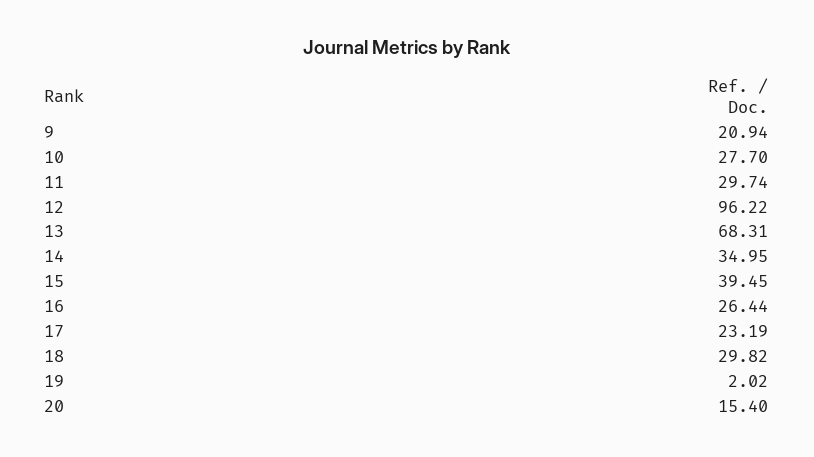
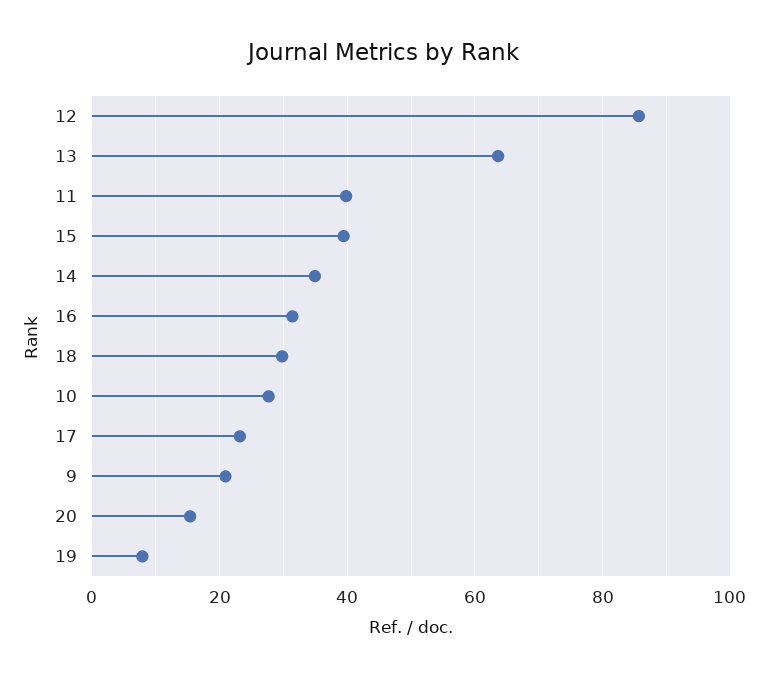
11: 29.74 -> 40
12: 96.22 -> 86
13: 68.31 -> 64
16: 26.44 -> 32
19: 2.02 -> 8

